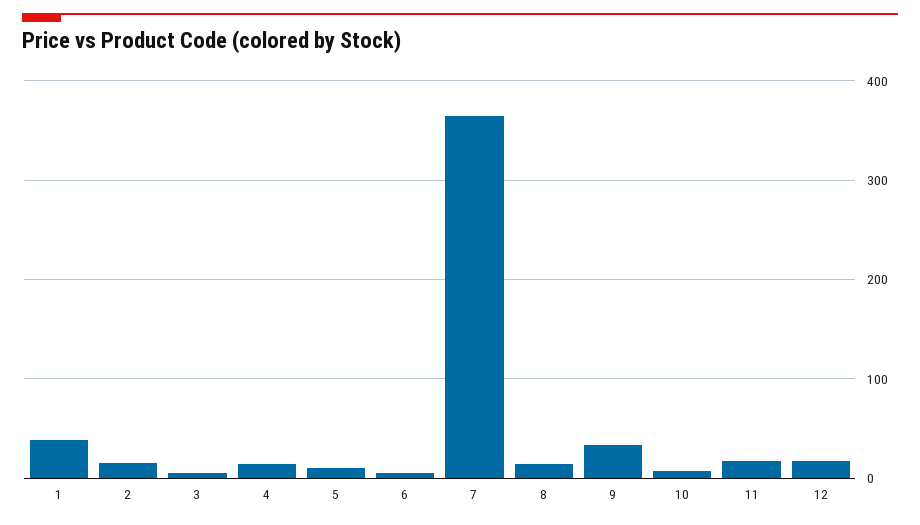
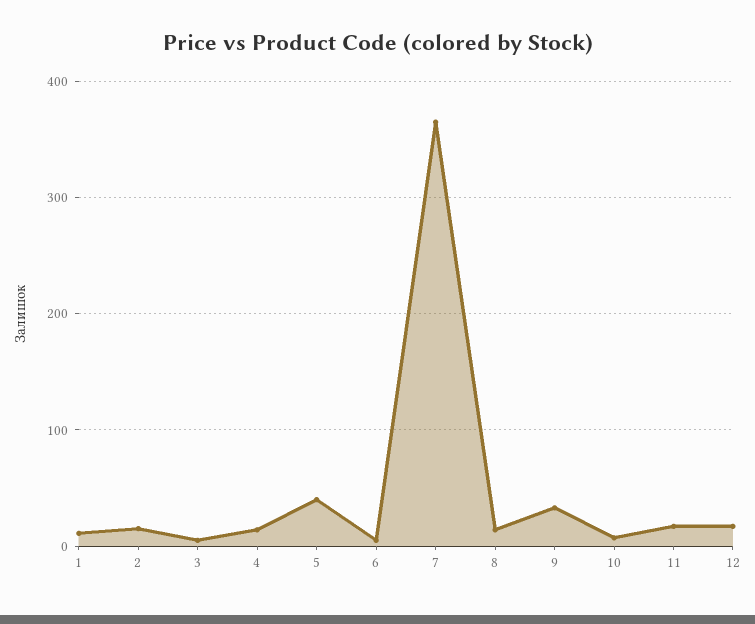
1: 40 -> 10
5: 10 -> 40

